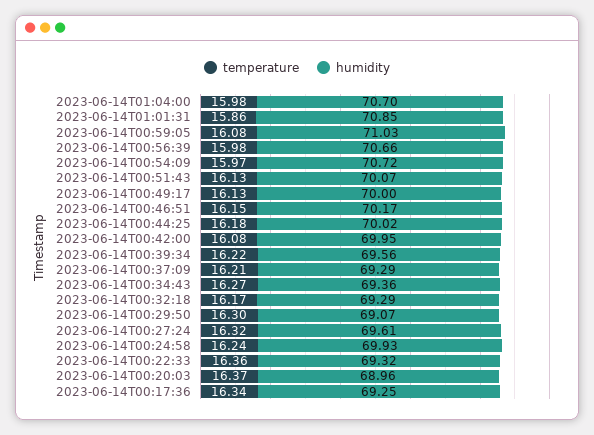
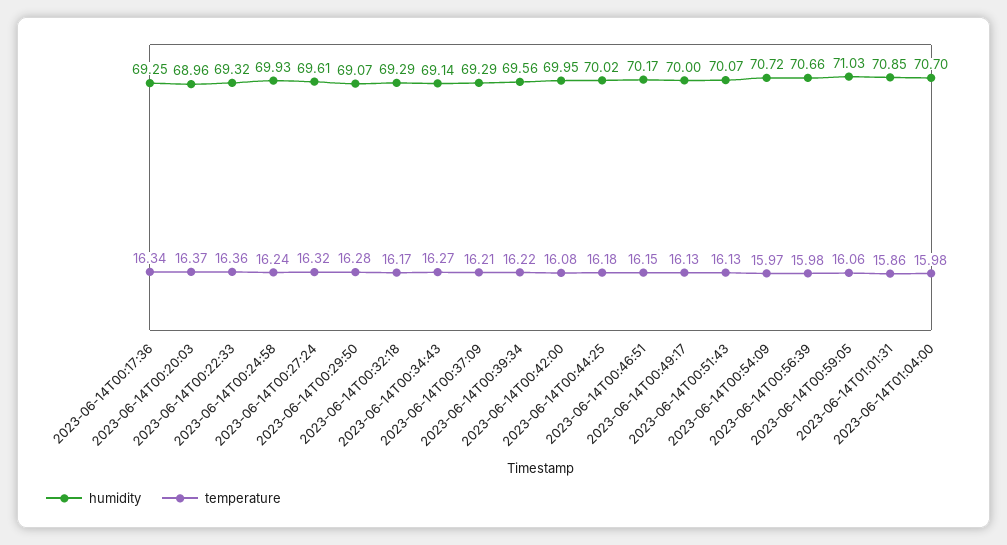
temperature, 2023-06-14T00:59:05: 16.08 -> 16.06
humidity, 2023-06-14T00:34:43: 69.36 -> 69.14
temperature, 2023-06-14T00:29:50: 16.3 -> 16.28

